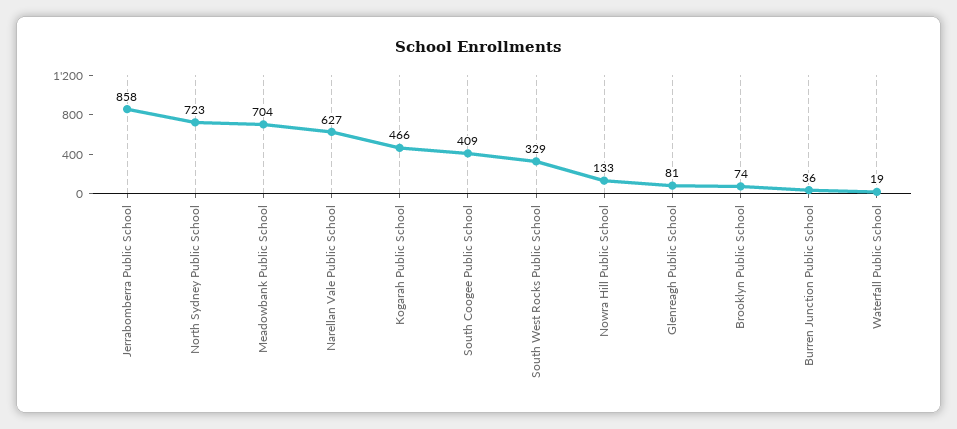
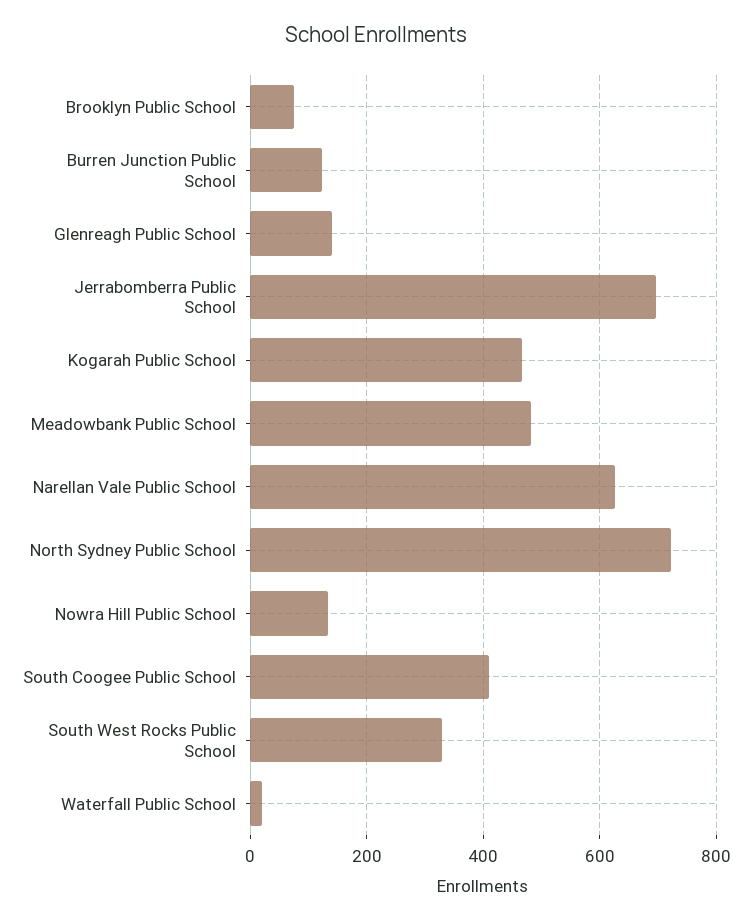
Jerrabomberra Public School: 858 -> 700
Meadowbank Public School: 704 -> 480
Glenreagh Public School: 81 -> 140
Burren Junction Public School: 36 -> 120

